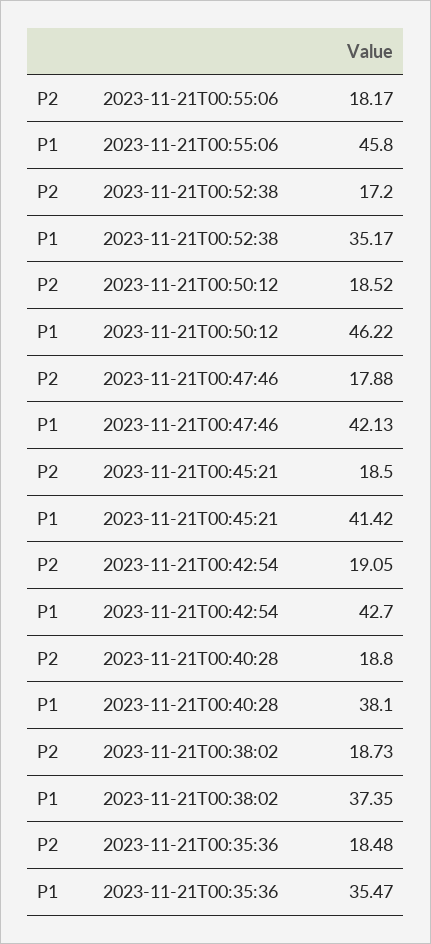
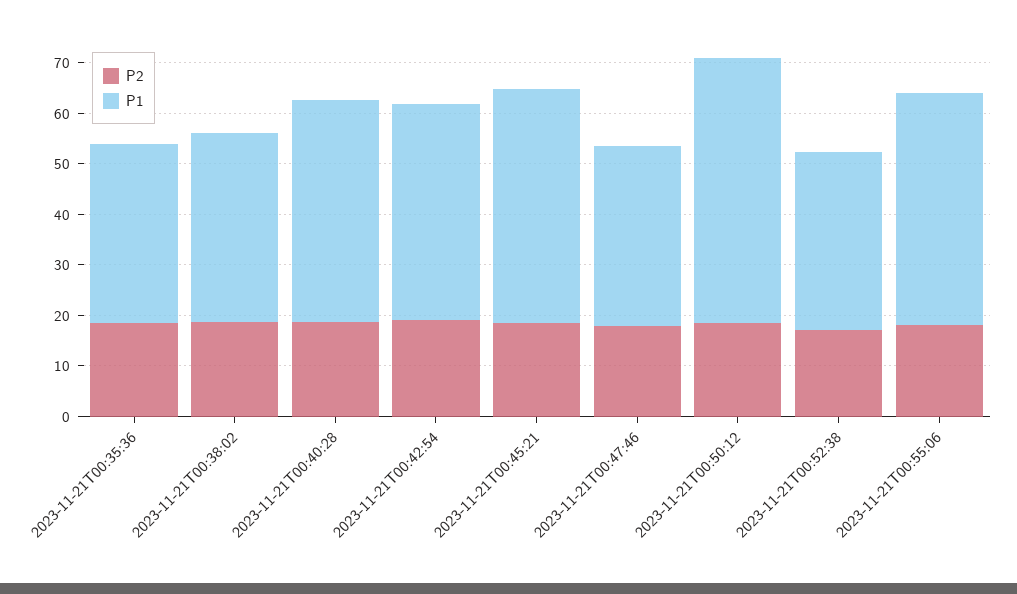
P1, 2023-11-21T00:50:12: 46.22 -> 52
P1, 2023-11-21T00:47:46: 42.13 -> 36
P1, 2023-11-21T00:45:21: 41.42 -> 46
P1, 2023-11-21T00:40:28: 38.1 -> 44

